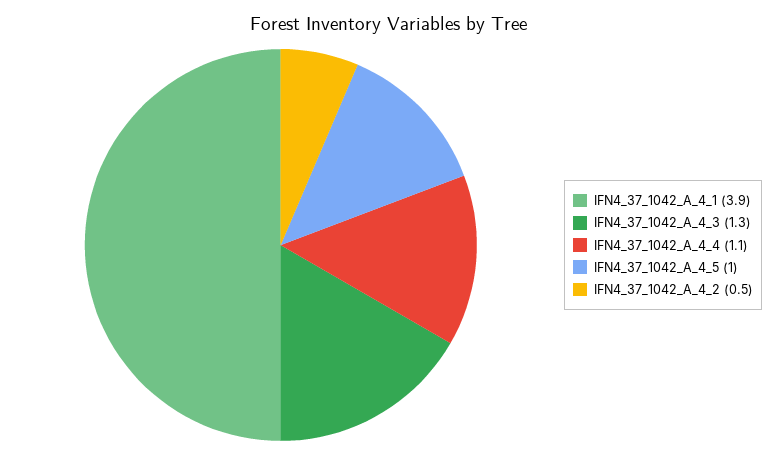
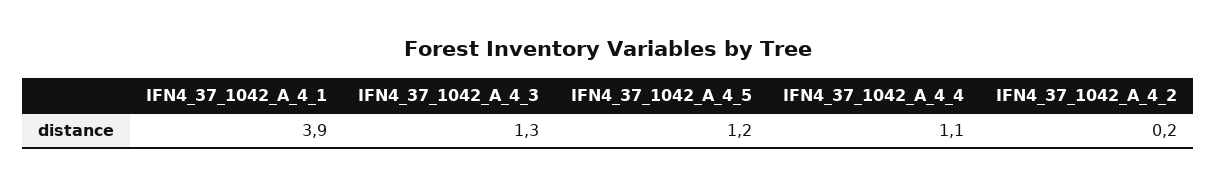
IFN4_37_1042_A_4_5: 1 -> 1.2
IFN4_37_1042_A_4_2: 0.5 -> 0.2

